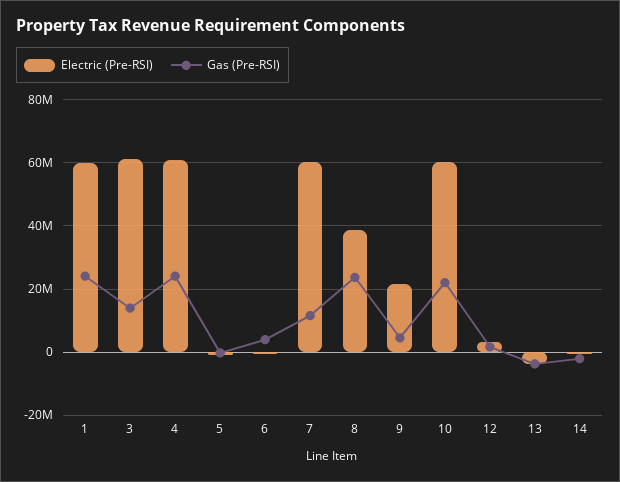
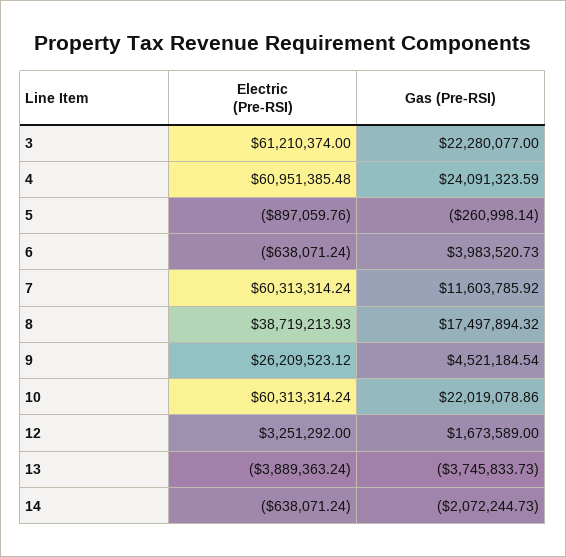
Electric (Pre-RSI), 1: 60000000 -> none
Gas (Pre-RSI), 1: 24000000 -> none
Gas (Pre-RSI), 3: 14000000 -> 22280077
Gas (Pre-RSI), 8: 24000000 -> 17497894.32
Electric (Pre-RSI), 9: 22000000 -> 26209523.12

